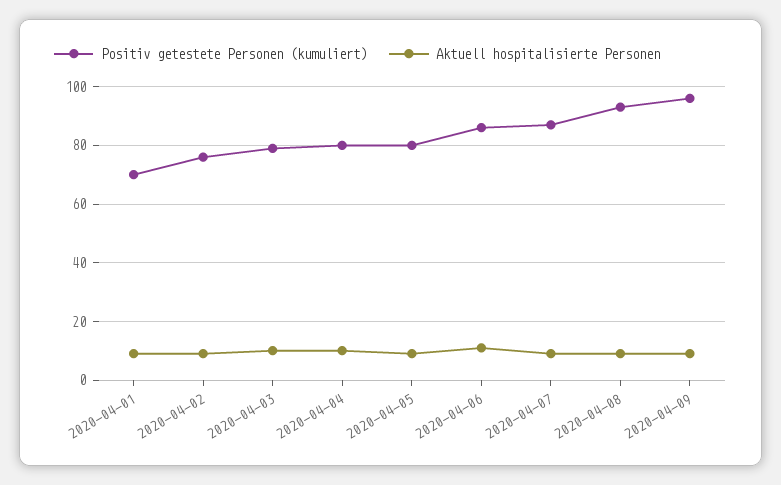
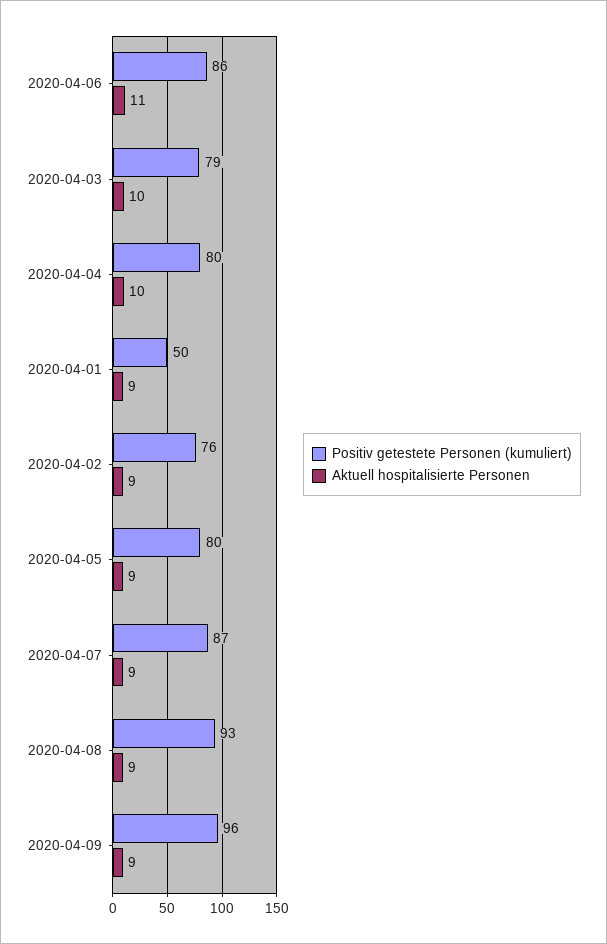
Positiv getestete Personen (kumuliert), 2020-04-01: 70 -> 50

